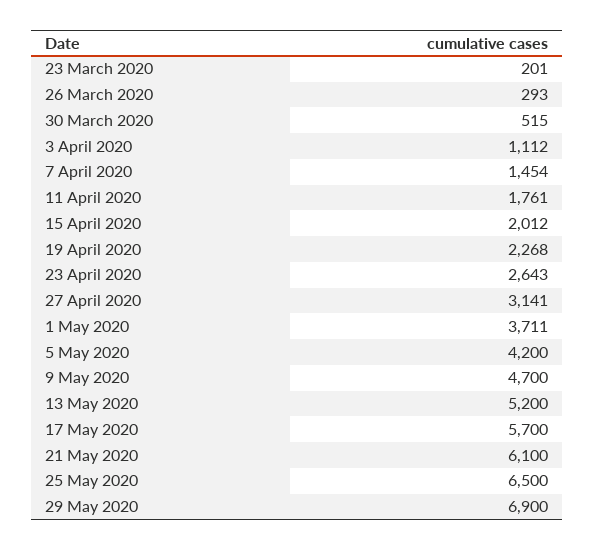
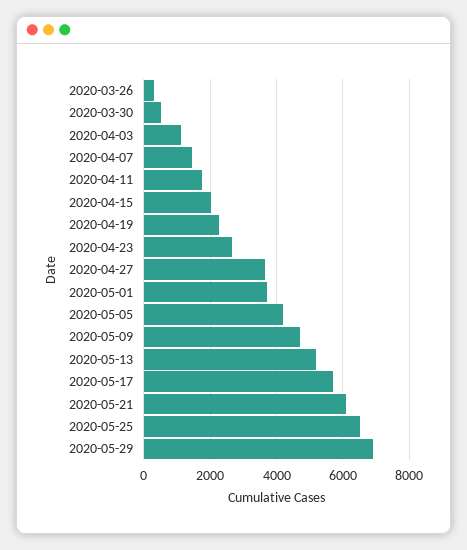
23 March 2020: 201 -> none
27 April 2020: 3141 -> 3600

